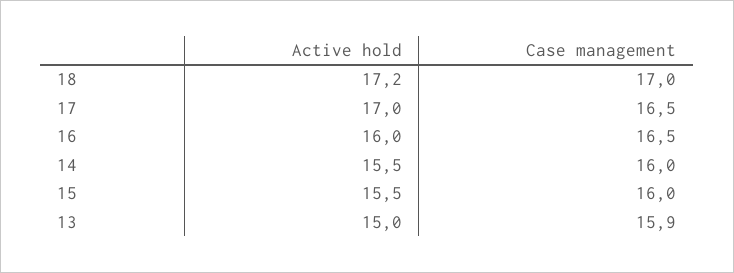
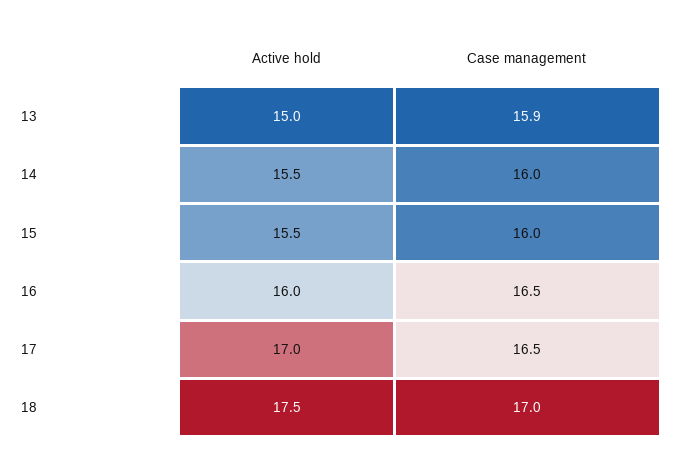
Active hold, 18: 17.2 -> 17.5

